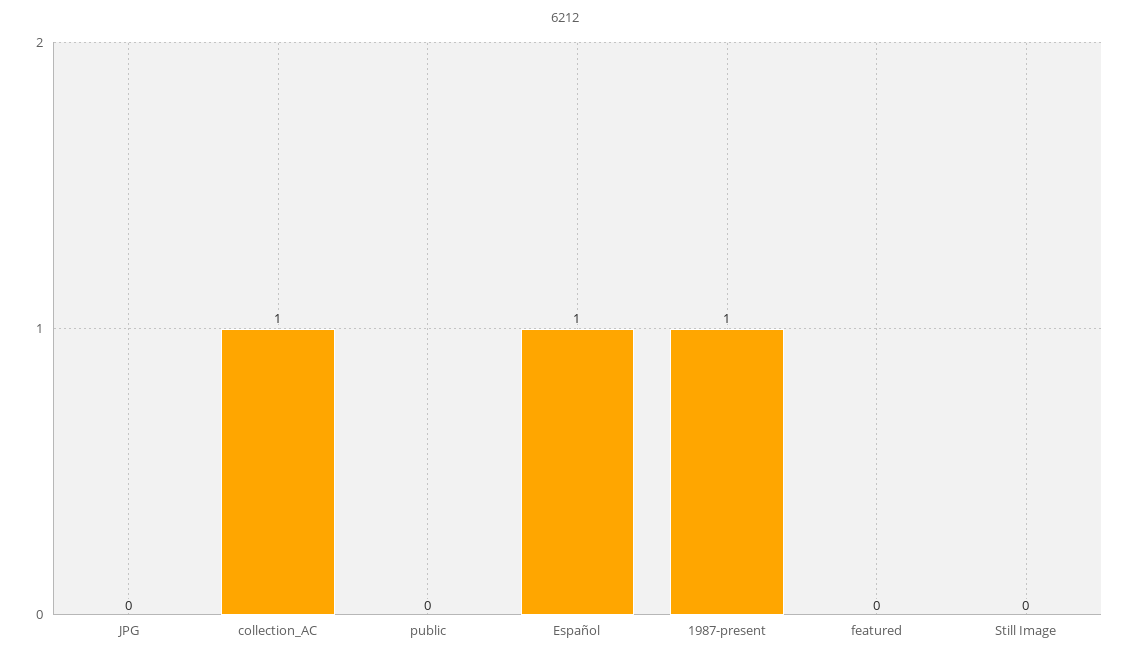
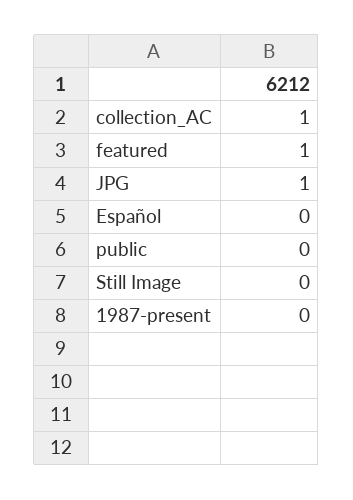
JPG: 0 -> 1
Español: 1 -> 0
1987-present: 1 -> 0
featured: 0 -> 1

